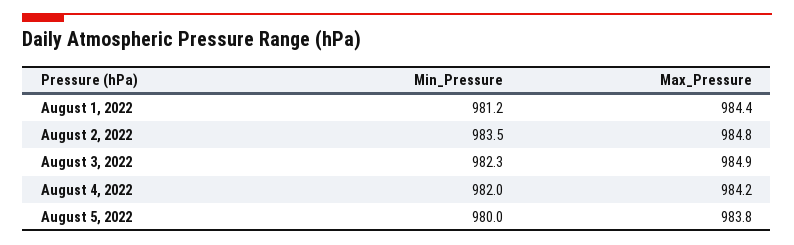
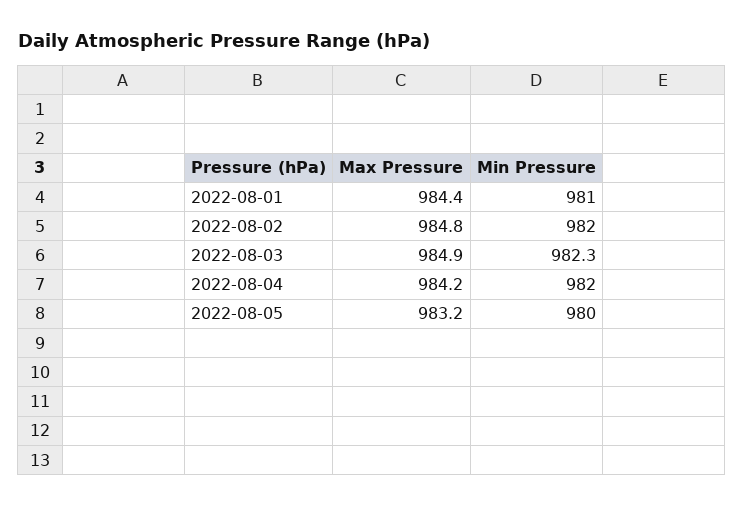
Min_Pressure, August 1, 2022: 981.2 -> 981
Min_Pressure, August 2, 2022: 983.5 -> 982
Max_Pressure, August 5, 2022: 983.8 -> 983.2

